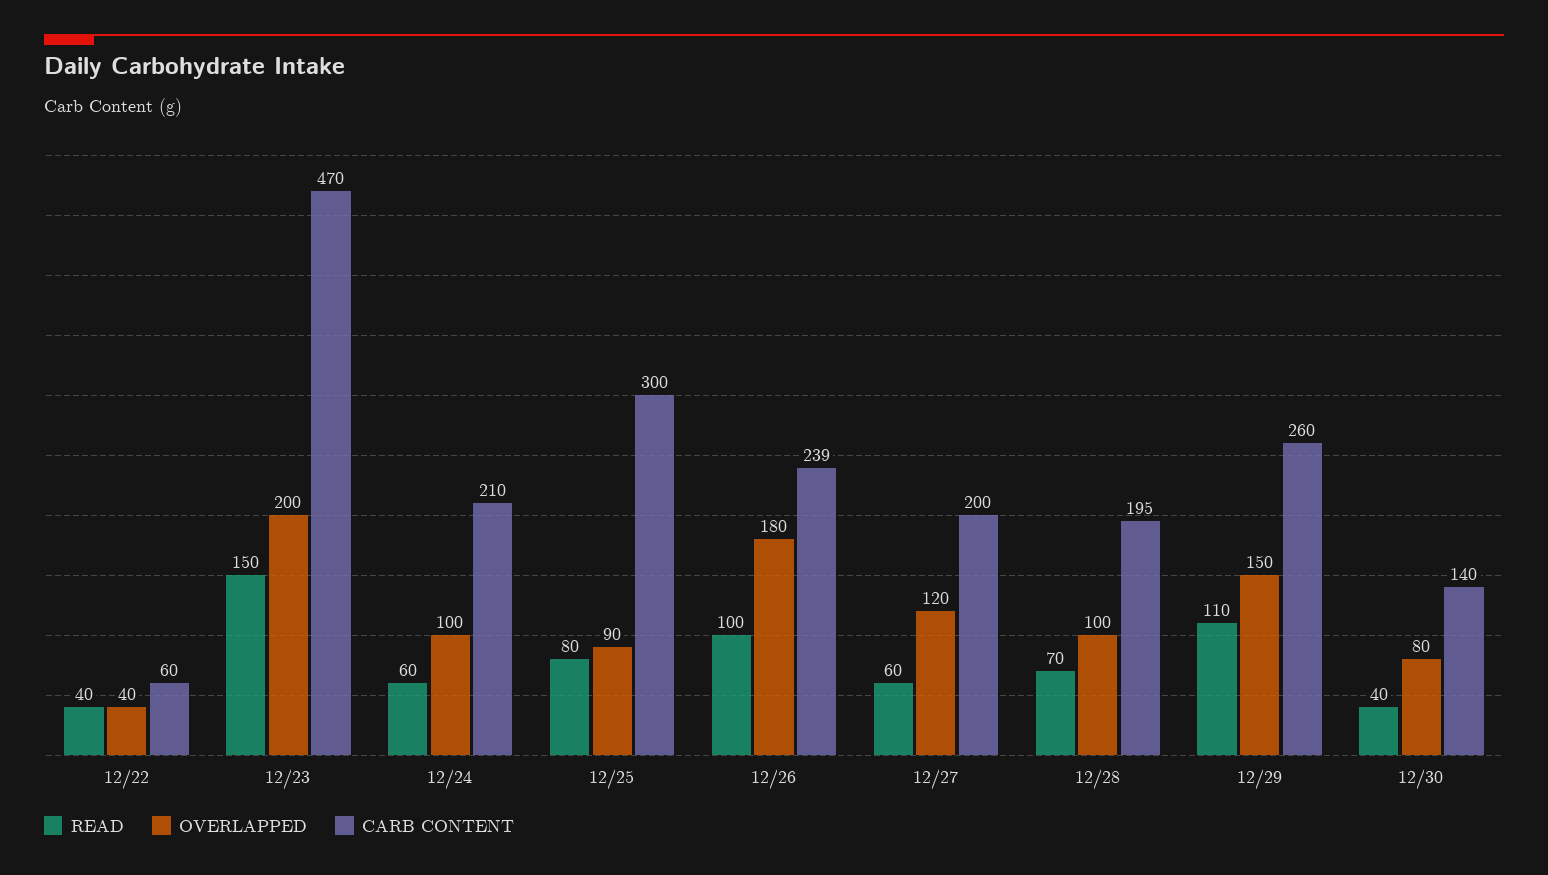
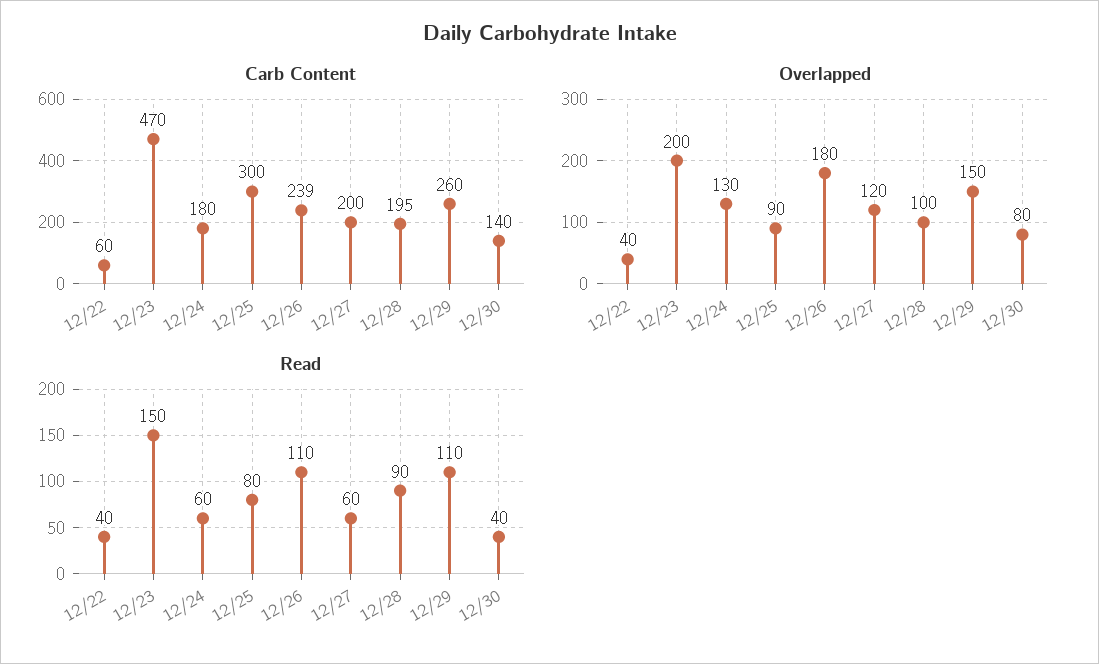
OVERLAPPED, 12/24: 100 -> 130
CARB CONTENT, 12/24: 210 -> 180
READ, 12/26: 100 -> 110
READ, 12/28: 70 -> 90

